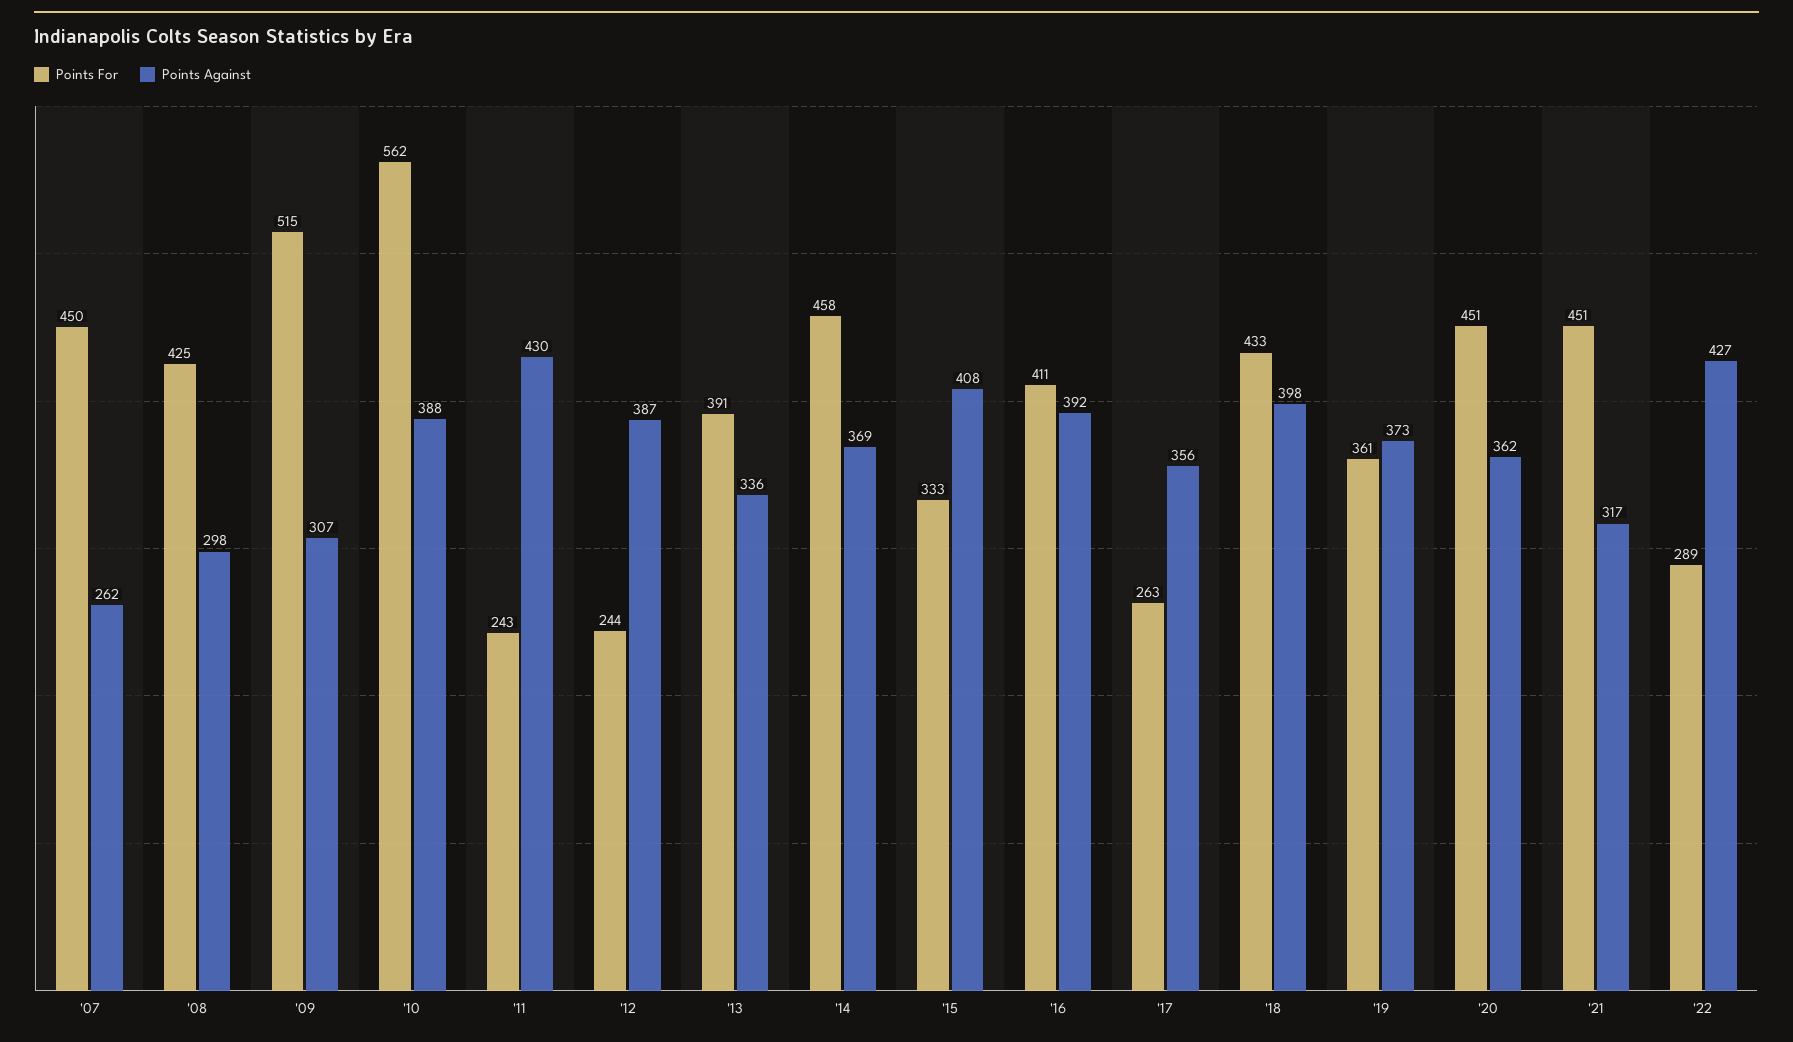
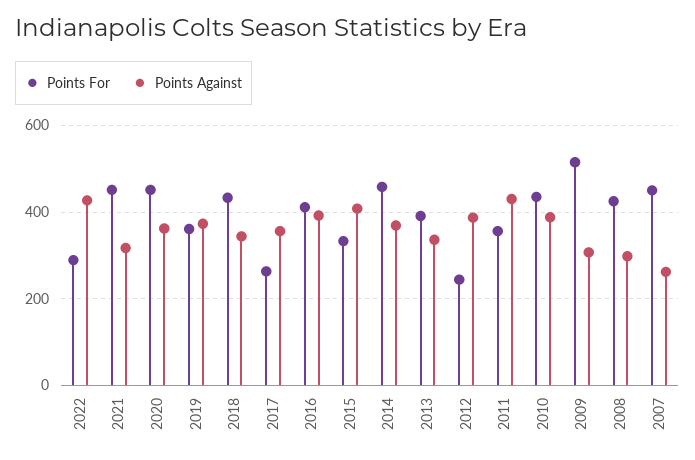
Points For, '10: 562 -> 440
Points For, '11: 243 -> 360
Points Against, '18: 398 -> 340

